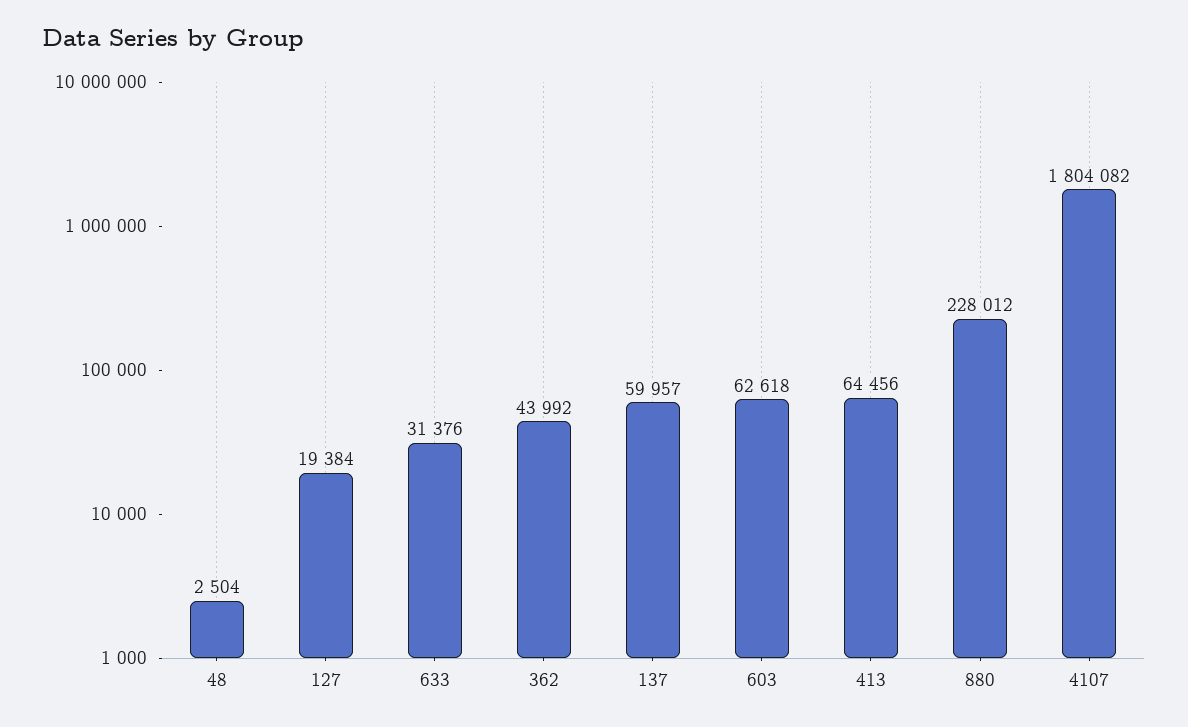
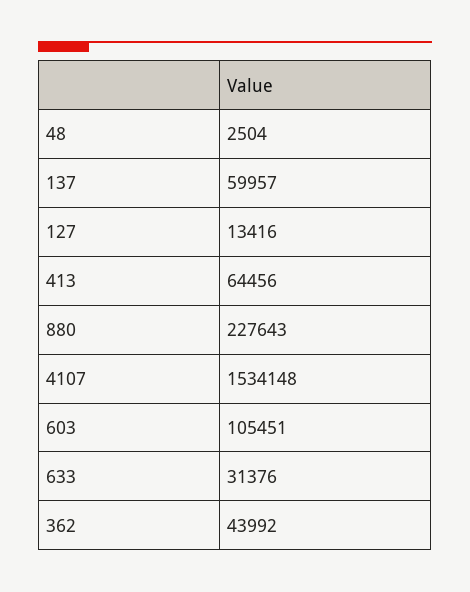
127: 19384 -> 13416
603: 62618 -> 105451
880: 228012 -> 227643
4107: 1804082 -> 1534148

